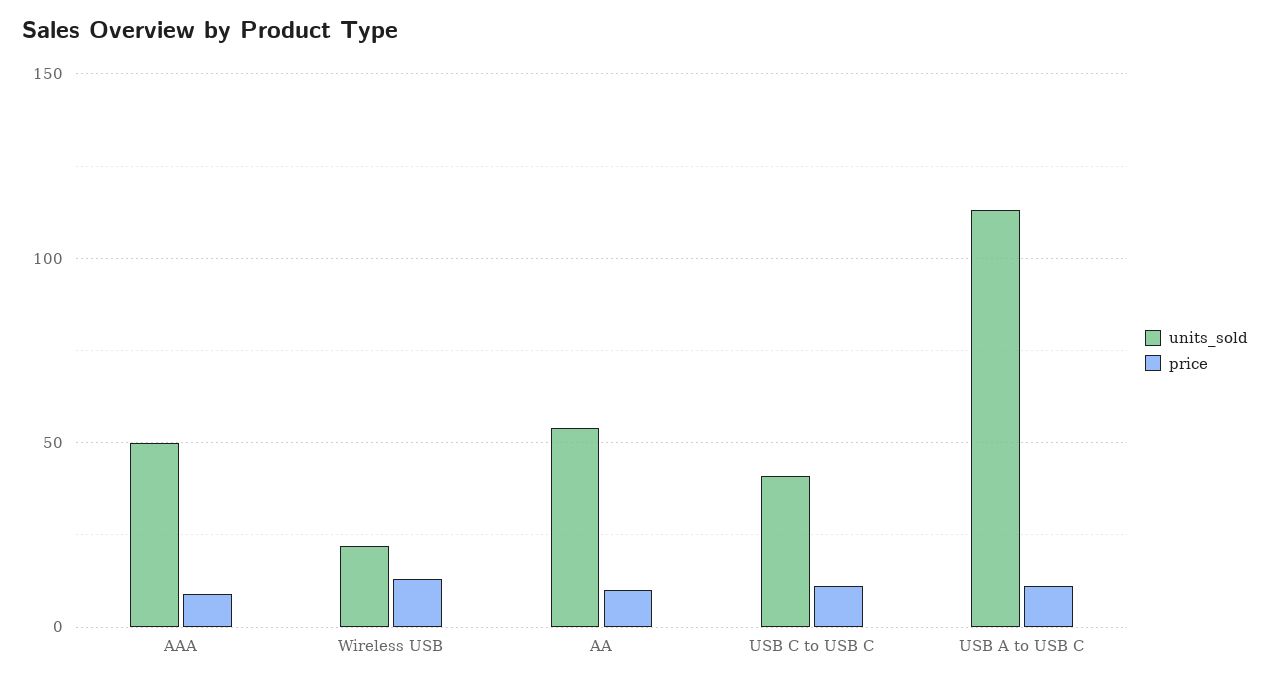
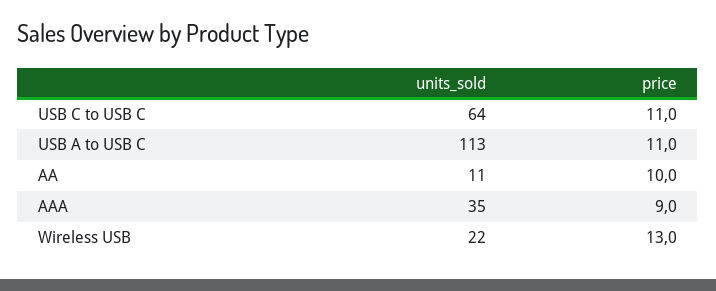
units_sold, AAA: 50 -> 35
units_sold, AA: 55 -> 11
units_sold, USB C to USB C: 40 -> 64

